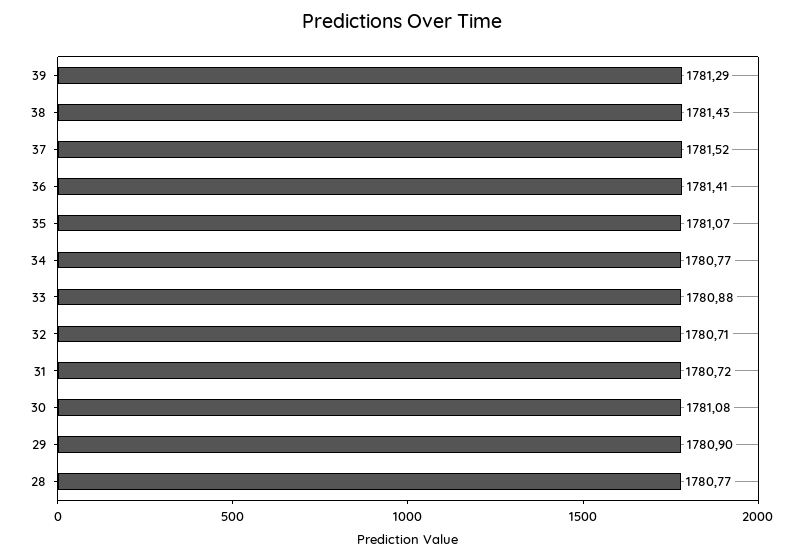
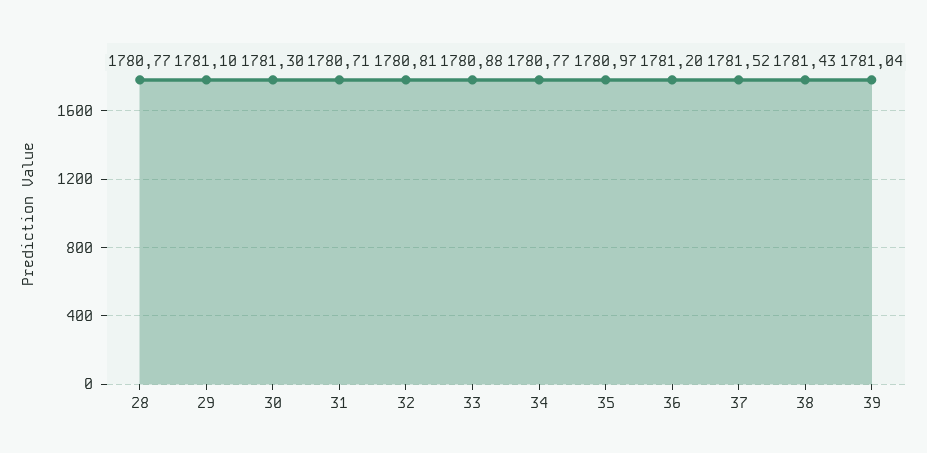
39: 1781.29 -> 1781.04
36: 1781.41 -> 1781.2
35: 1781.07 -> 1780.97
32: 1780.71 -> 1780.81
31: 1780.72 -> 1780.71
30: 1781.08 -> 1781.3
29: 1780.9 -> 1781.1

